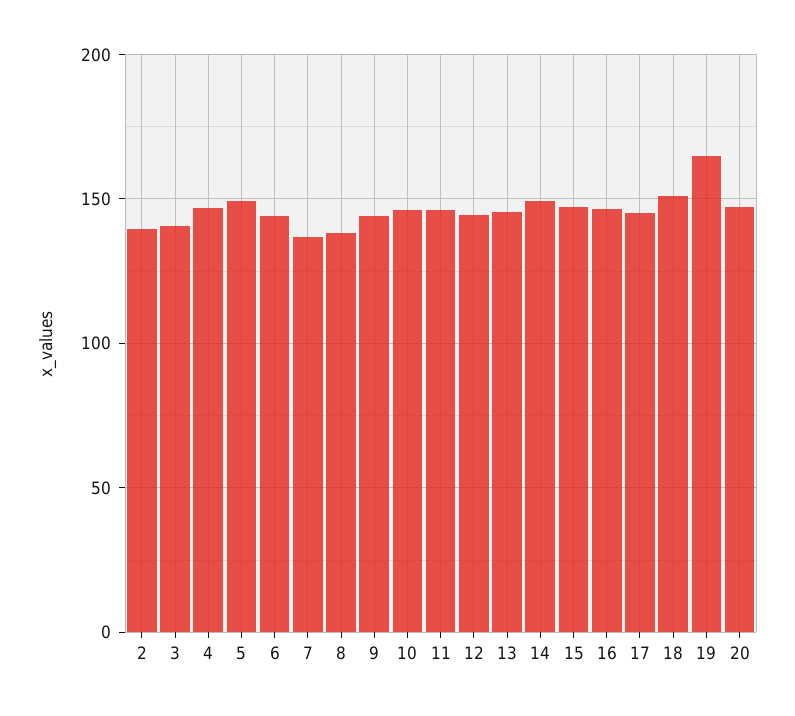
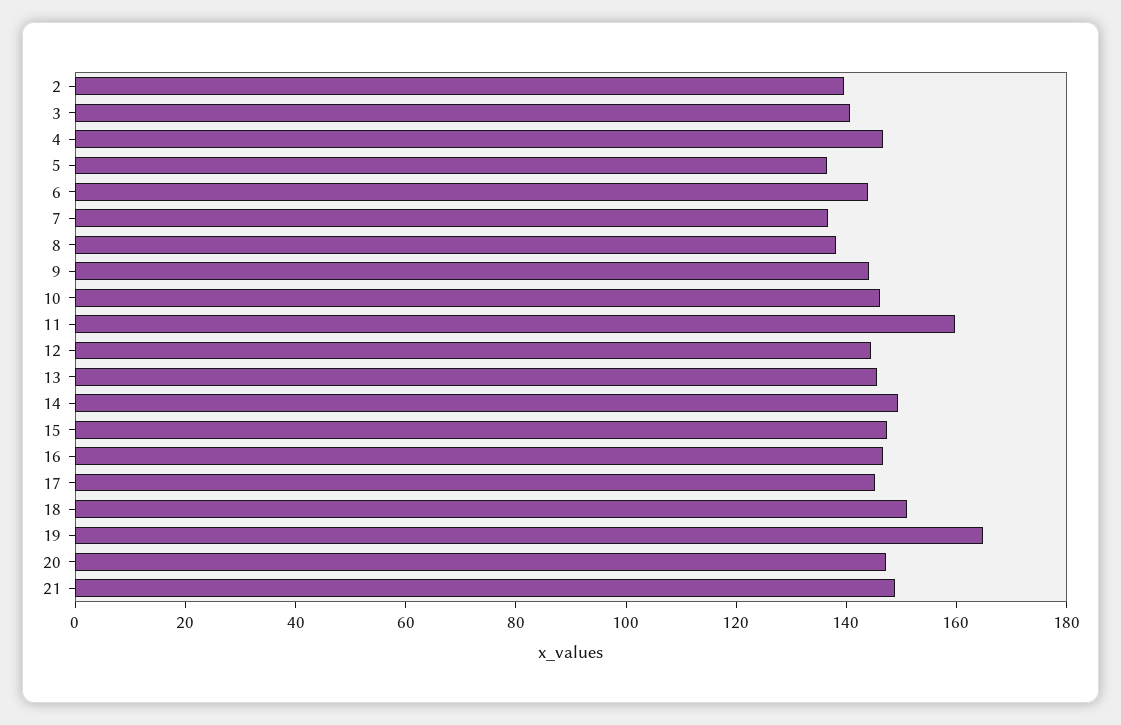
5: 150 -> 135
11: 145 -> 160
21: none -> 150

